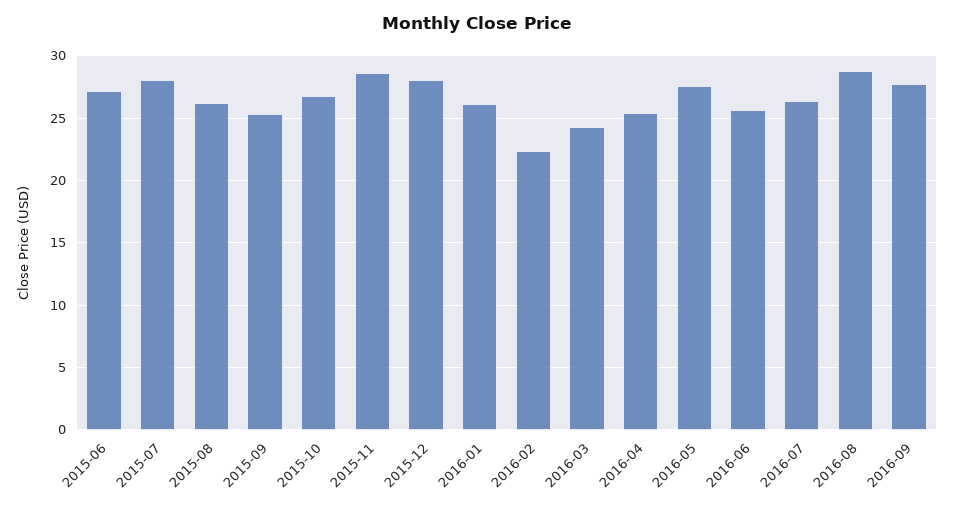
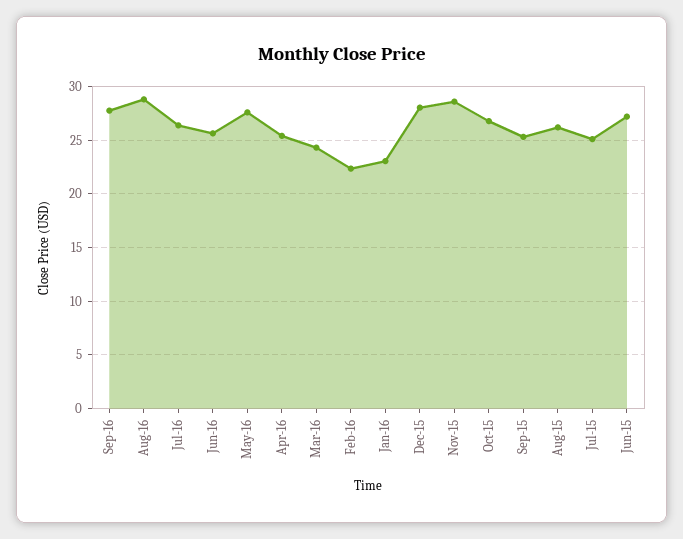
2015-07: 28 -> 25
2016-01: 26 -> 23

